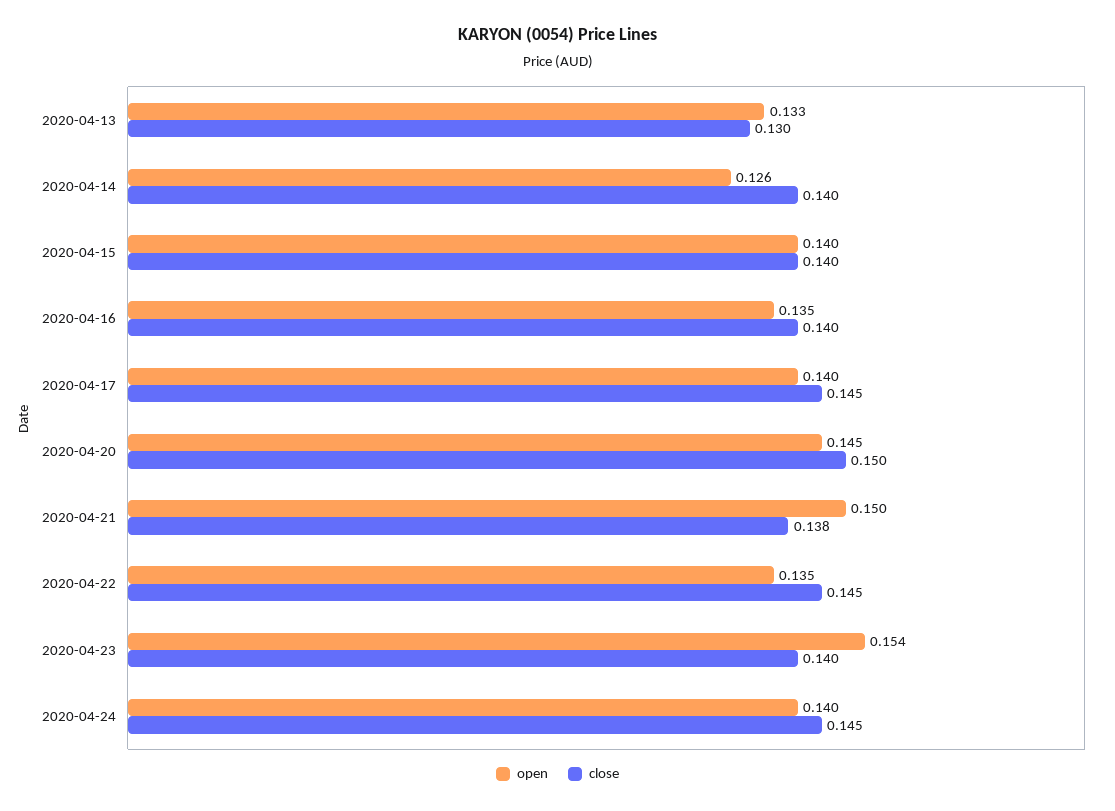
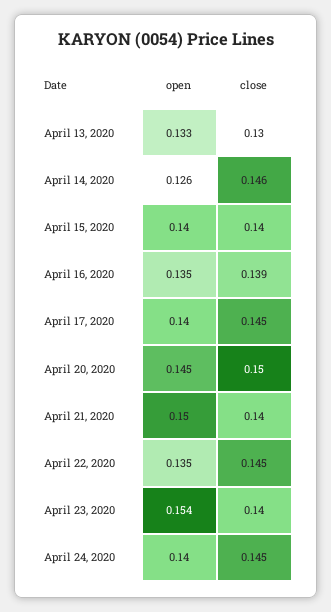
close, 2020-04-14: 0.14 -> 0.146
close, 2020-04-16: 0.14 -> 0.139
close, 2020-04-21: 0.138 -> 0.14

